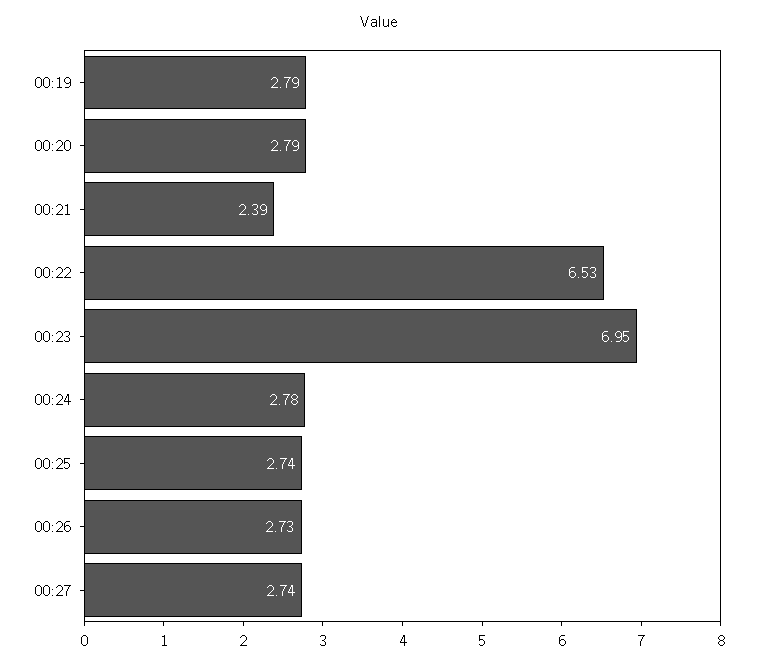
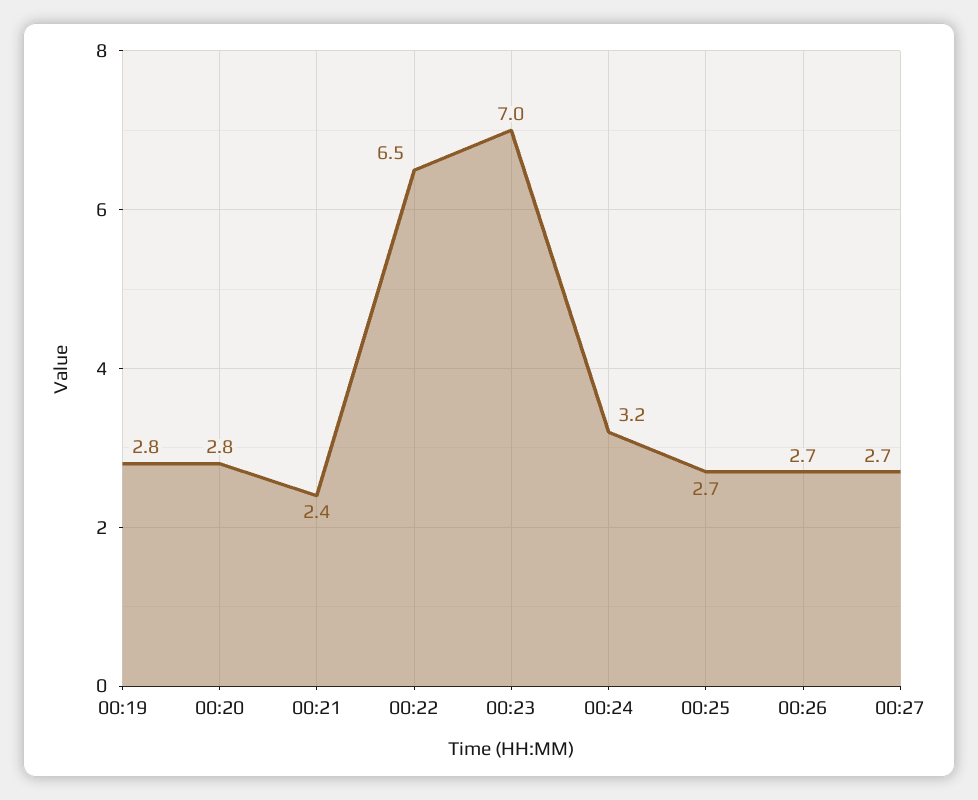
00:24: 2.78 -> 3.2

